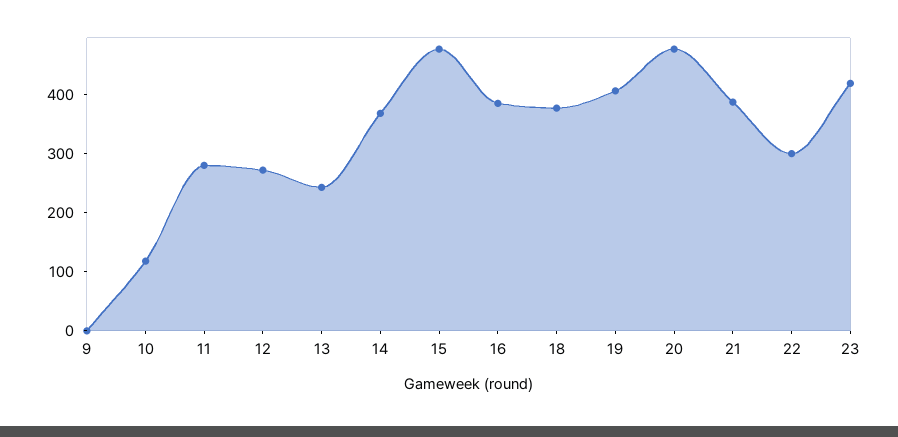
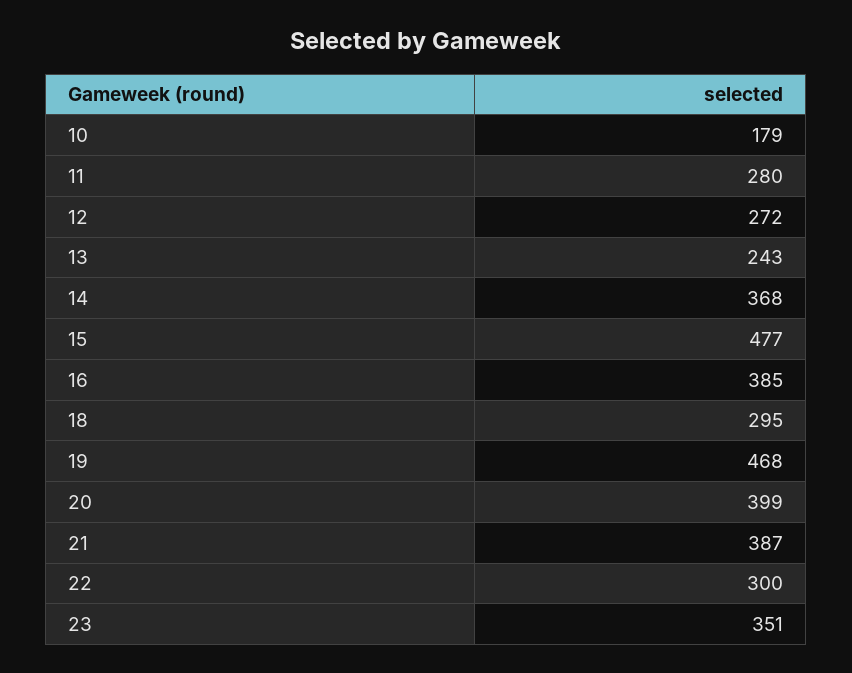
9: 0 -> none
10: 120 -> 179
18: 380 -> 295
19: 400 -> 468
20: 480 -> 399
23: 420 -> 351

